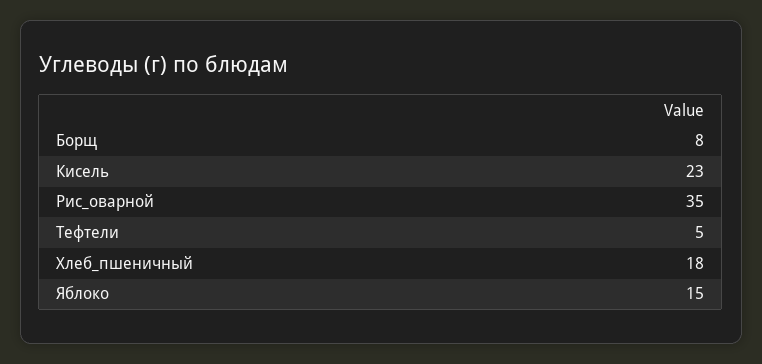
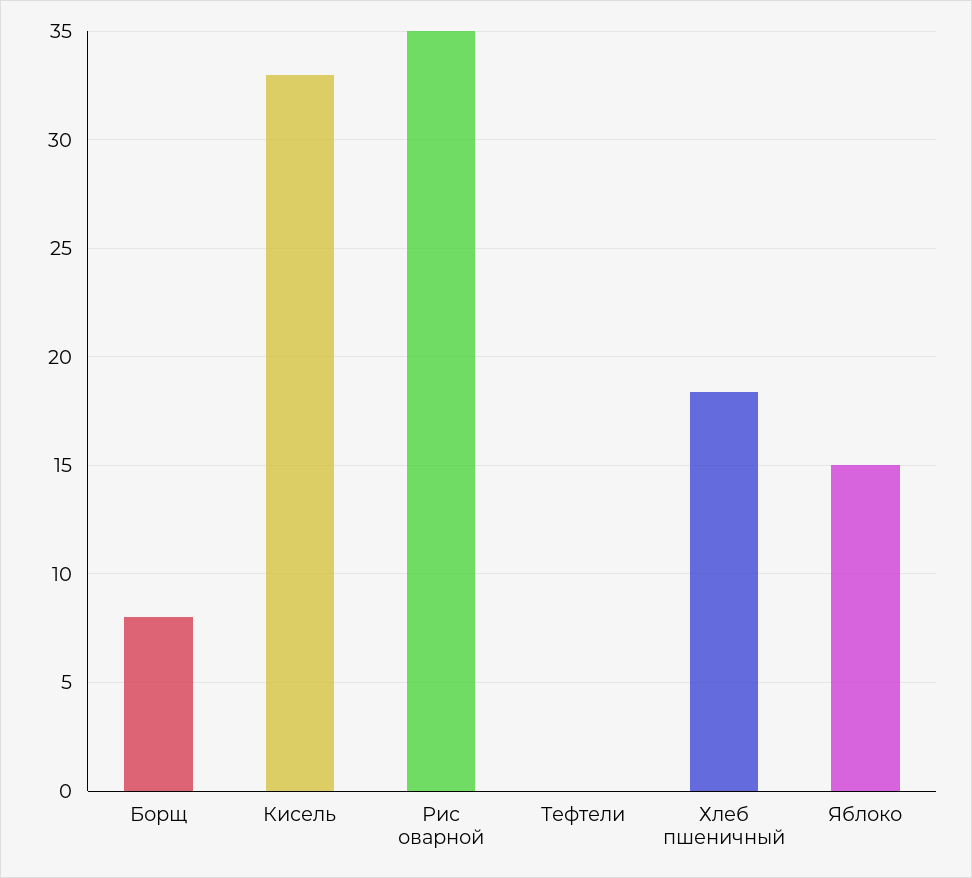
Кисель: 23 -> 33
Тефтели: 5 -> 0

